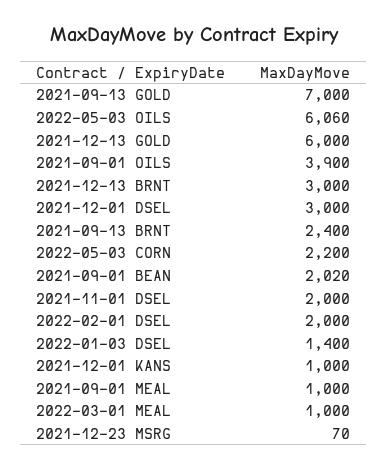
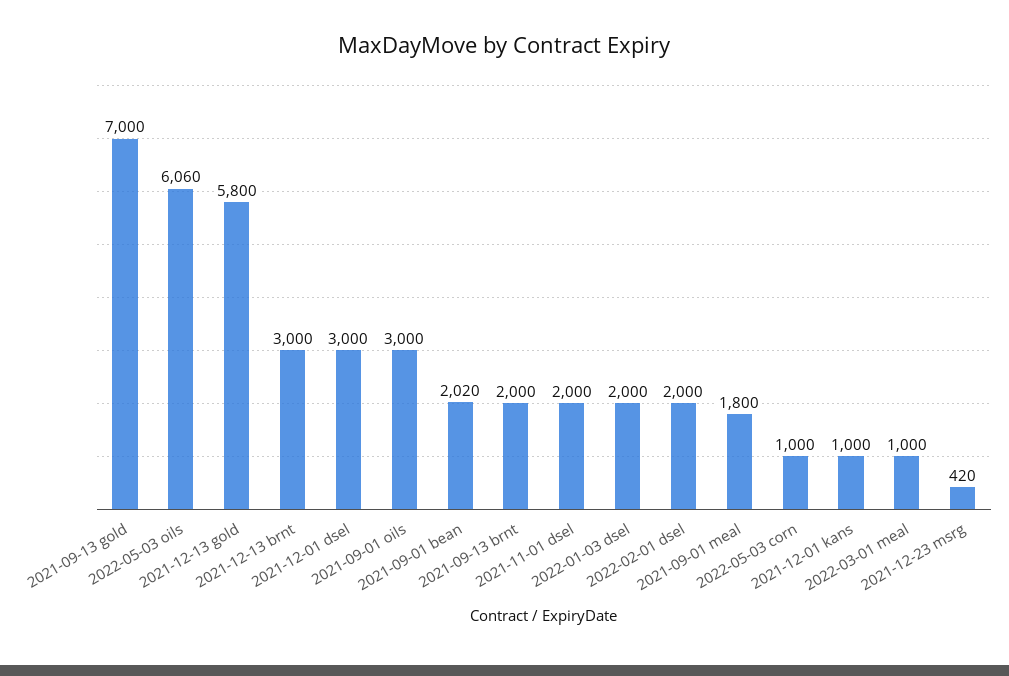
2021-12-13 GOLD: 6000 -> 5800
2021-09-01 OILS: 3900 -> 3000
2021-09-13 BRNT: 2400 -> 2000
2022-05-03 CORN: 2200 -> 1000
2022-01-03 DSEL: 1400 -> 2000
2021-09-01 MEAL: 1000 -> 1800
2021-12-23 MSRG: 70 -> 420

